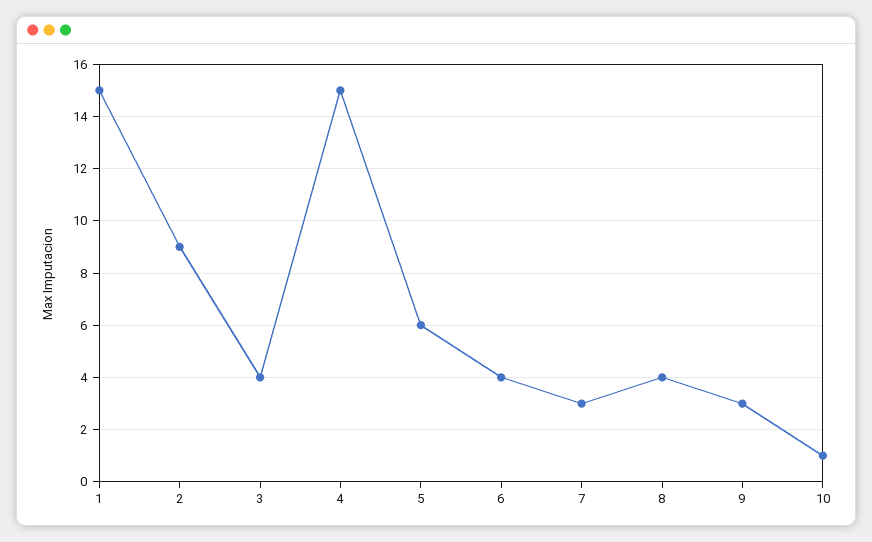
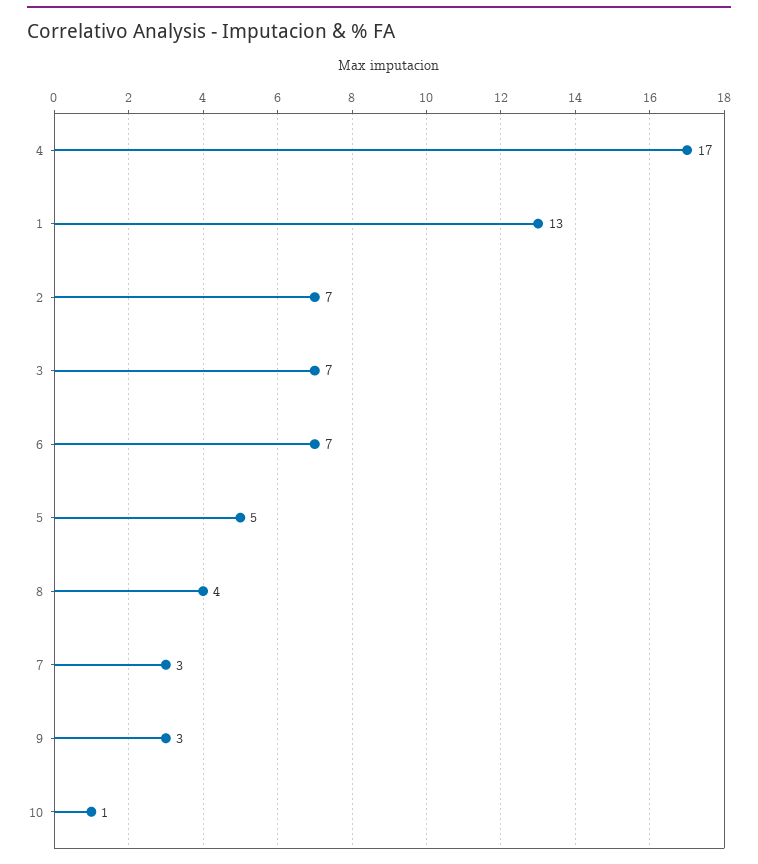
1: 15 -> 13
2: 9 -> 7
3: 4 -> 7
4: 15 -> 17
5: 6 -> 5
6: 4 -> 7

